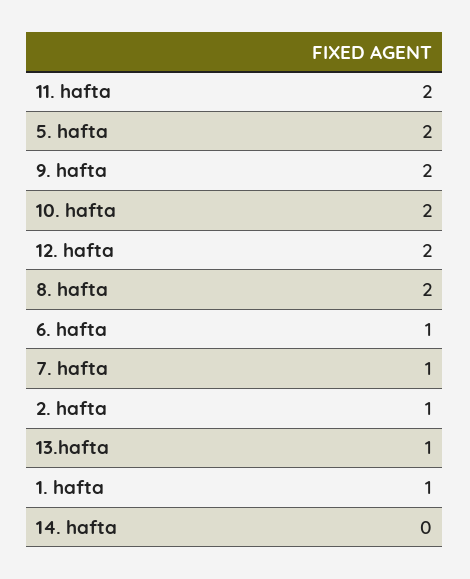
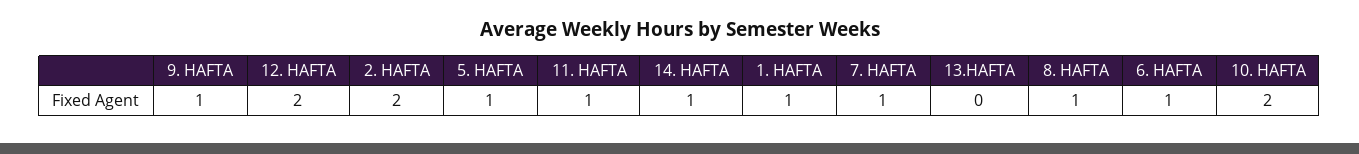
11. hafta: 2 -> 1
5. hafta: 2 -> 1
9. hafta: 2 -> 1
8. hafta: 2 -> 1
2. hafta: 1 -> 2
13.hafta: 1 -> 0
14. hafta: 0 -> 1

